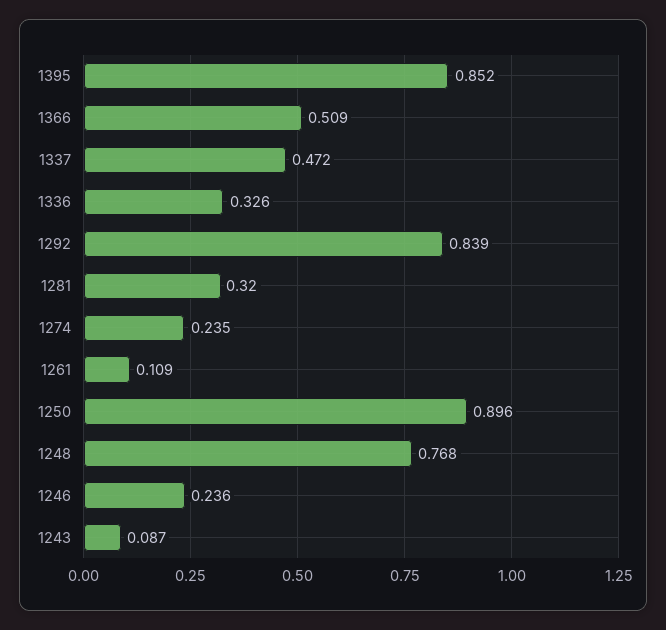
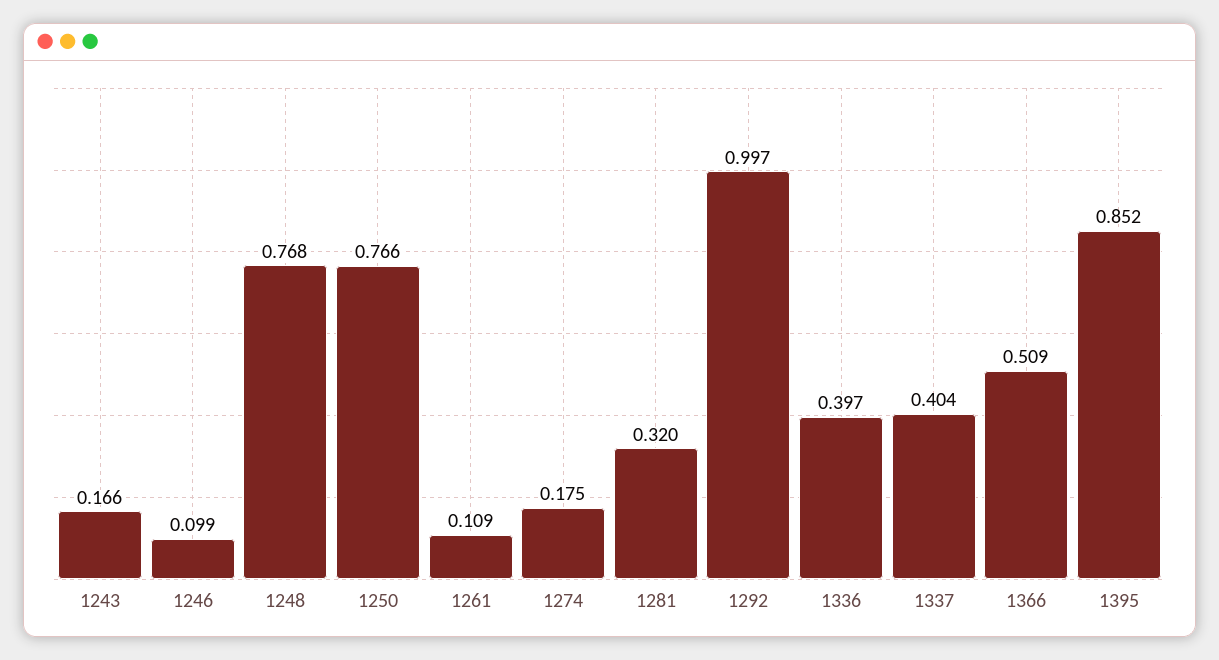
1337: 0.472 -> 0.404
1336: 0.326 -> 0.397
1292: 0.839 -> 0.997
1274: 0.235 -> 0.175
1250: 0.896 -> 0.766
1246: 0.236 -> 0.099
1243: 0.087 -> 0.166

